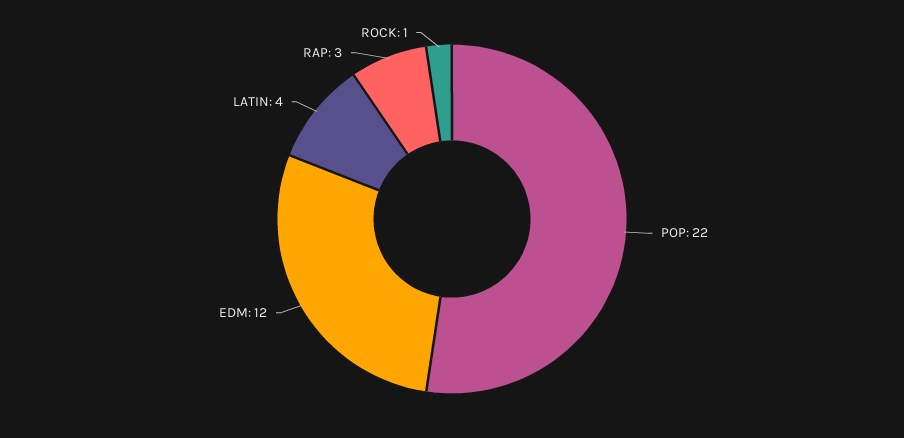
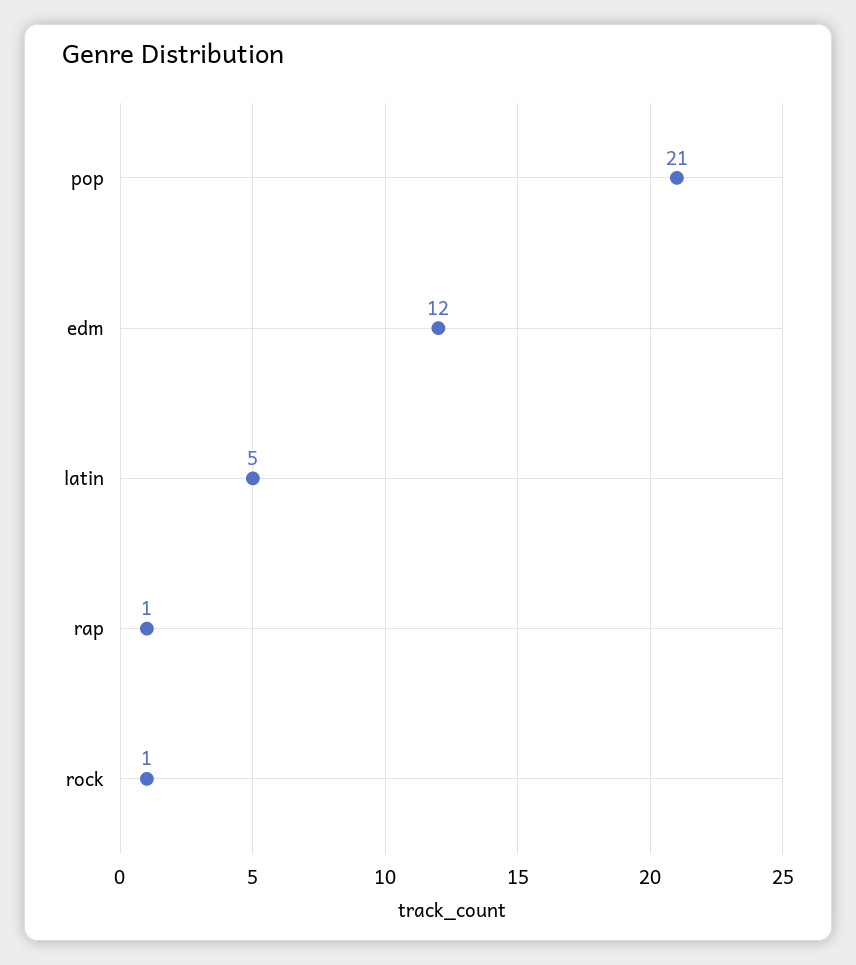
POP: 22 -> 21
LATIN: 4 -> 5
RAP: 3 -> 1

